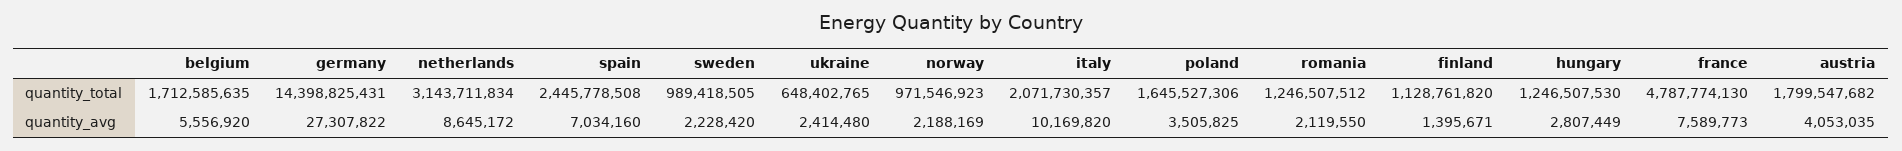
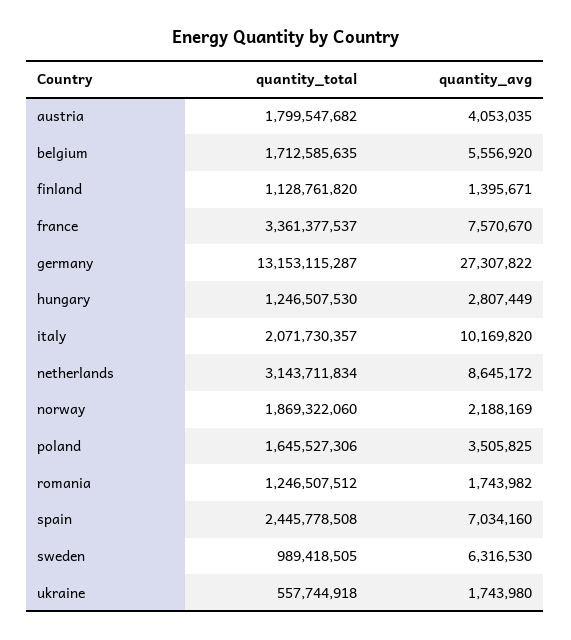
germany, quantity_total: 14398825431 -> 13153115287
ukraine, quantity_total: 648402765 -> 557744918
norway, quantity_total: 971546923 -> 1869322060
france, quantity_total: 4787774130 -> 3361377537
sweden, quantity_avg: 2228420 -> 6316530
ukraine, quantity_avg: 2414480 -> 1743980
romania, quantity_avg: 2119550 -> 1743982
france, quantity_avg: 7589773 -> 7570670

